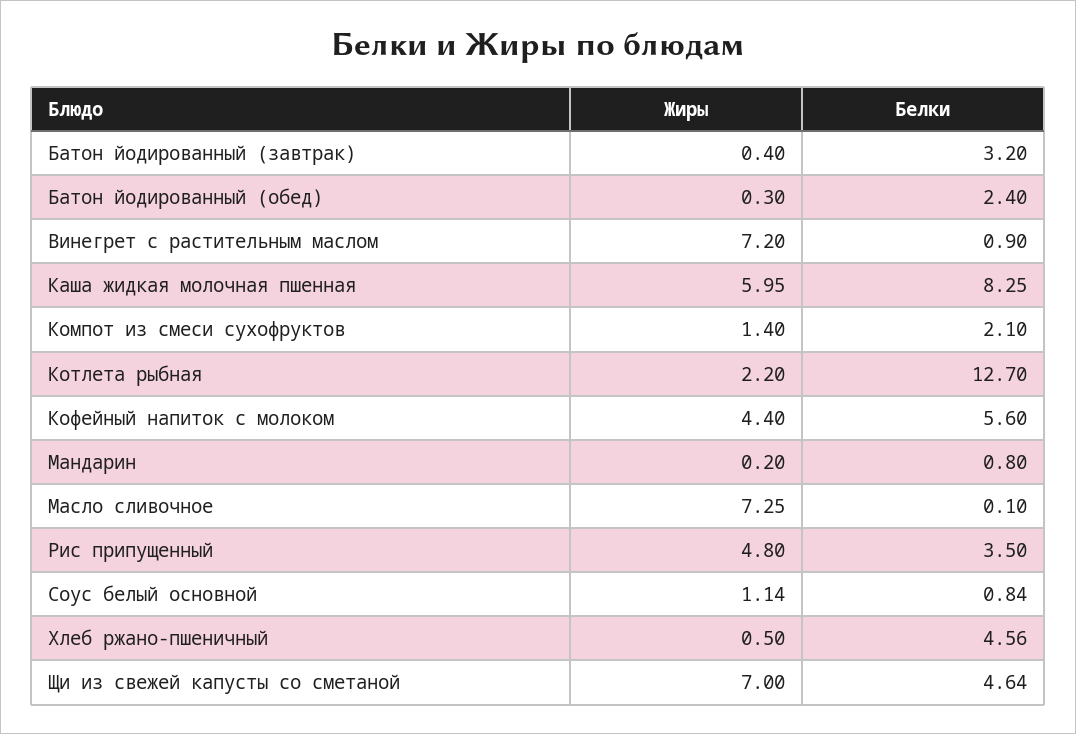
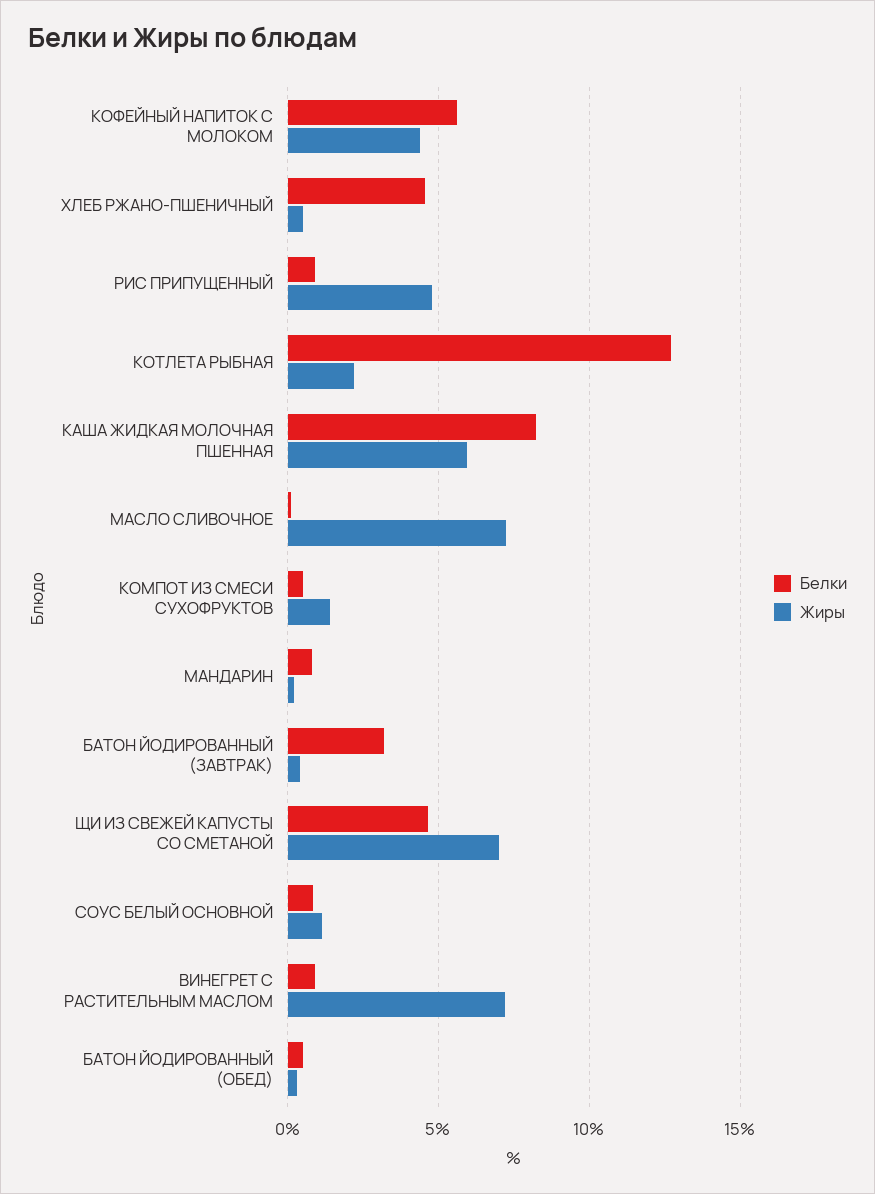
Белки, Батон йодированный (обед): 2.4 -> 0.5
Белки, Компот из смеси сухофруктов: 2.1 -> 0.5
Белки, Рис припущенный: 3.5 -> 1

